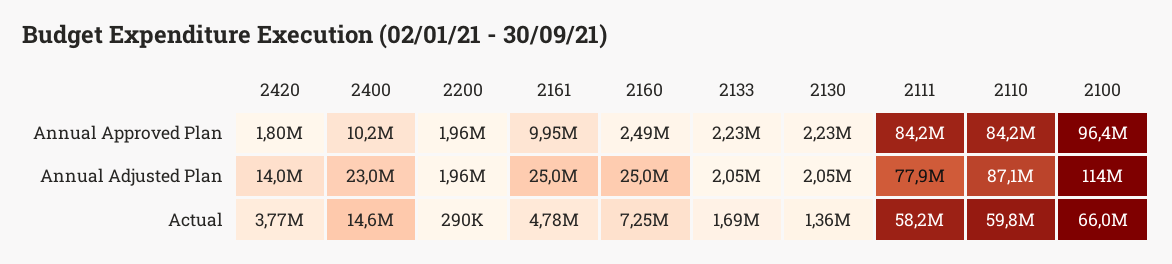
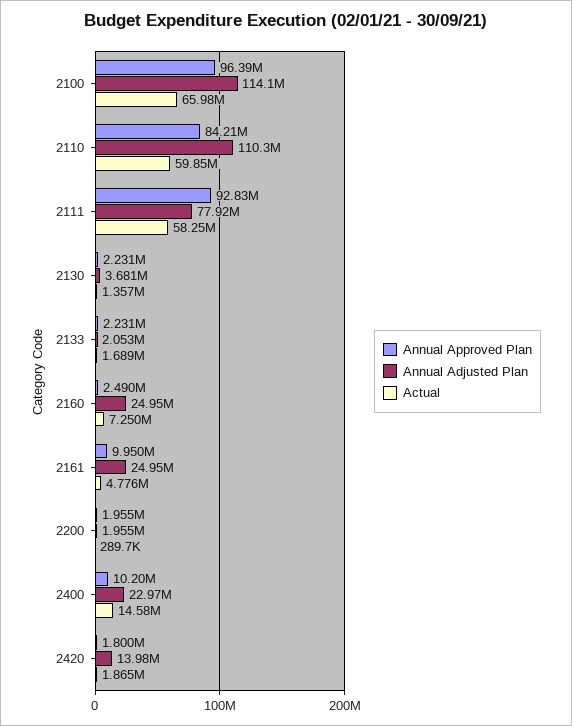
Annual Approved Plan, 2111: 84200000 -> 92830000
Annual Adjusted Plan, 2130: 2050000 -> 3681000
Annual Adjusted Plan, 2110: 87100000 -> 110300000
Actual, 2420: 3770000 -> 1865000

